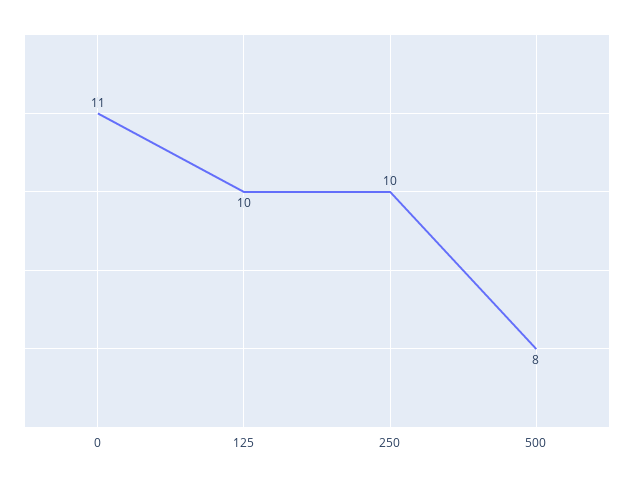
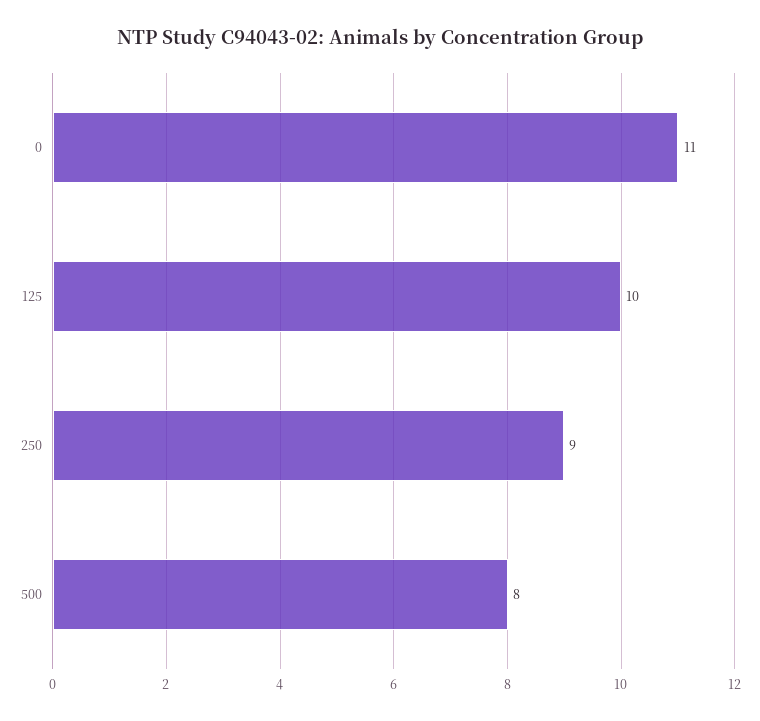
250: 10 -> 9

